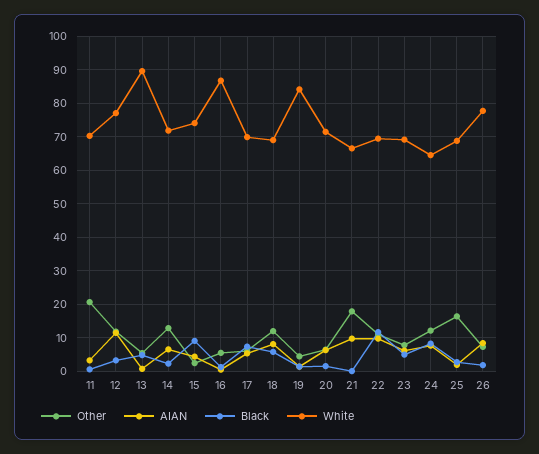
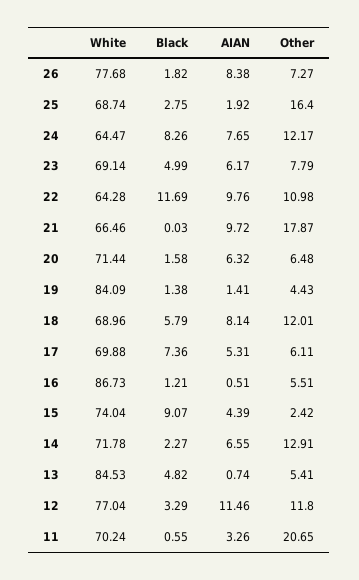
White, 13: 90 -> 84.53
White, 22: 70 -> 64.28

